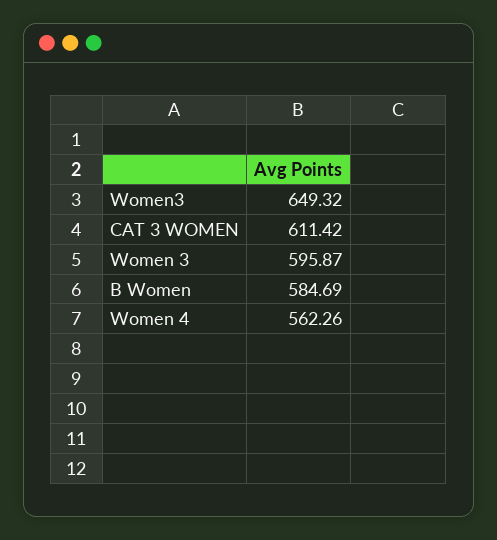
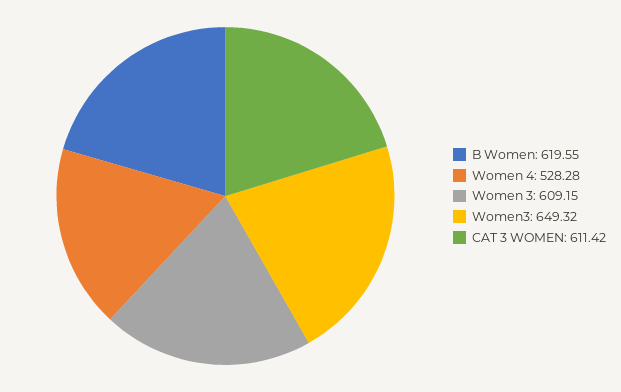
Women 3: 595.87 -> 609.15
B Women: 584.69 -> 619.55
Women 4: 562.26 -> 528.28

